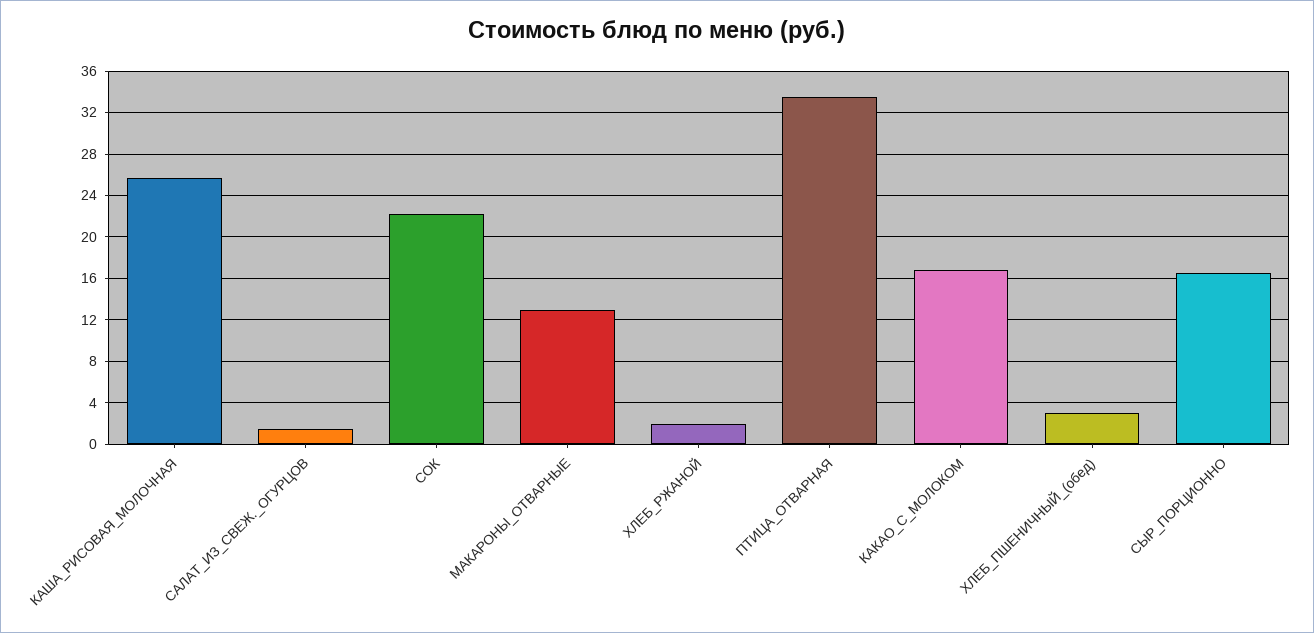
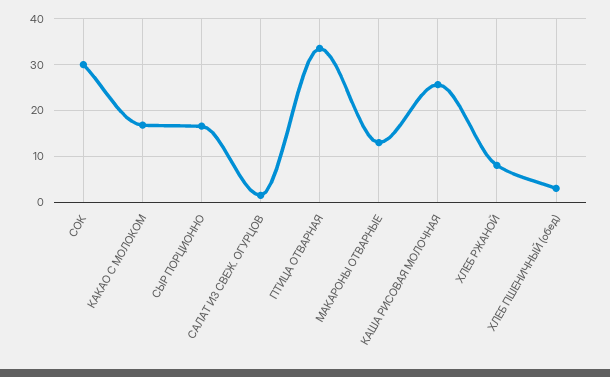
СОК: 22 -> 30
ХЛЕБ_РЖАНОЙ: 2 -> 8

